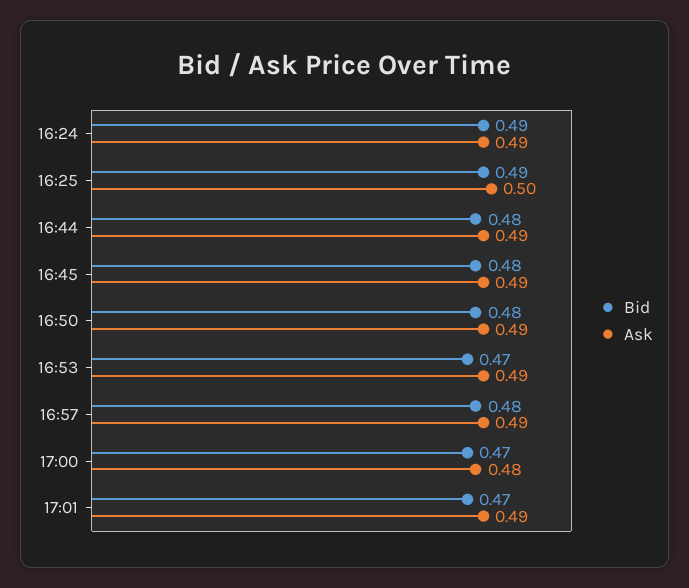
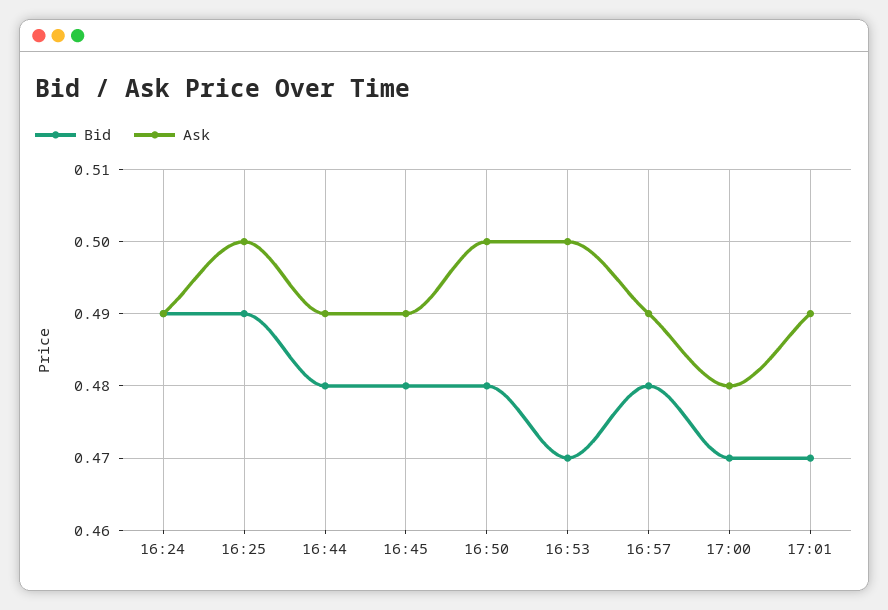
Ask, 16:50: 0.49 -> 0.5
Ask, 16:53: 0.49 -> 0.5

